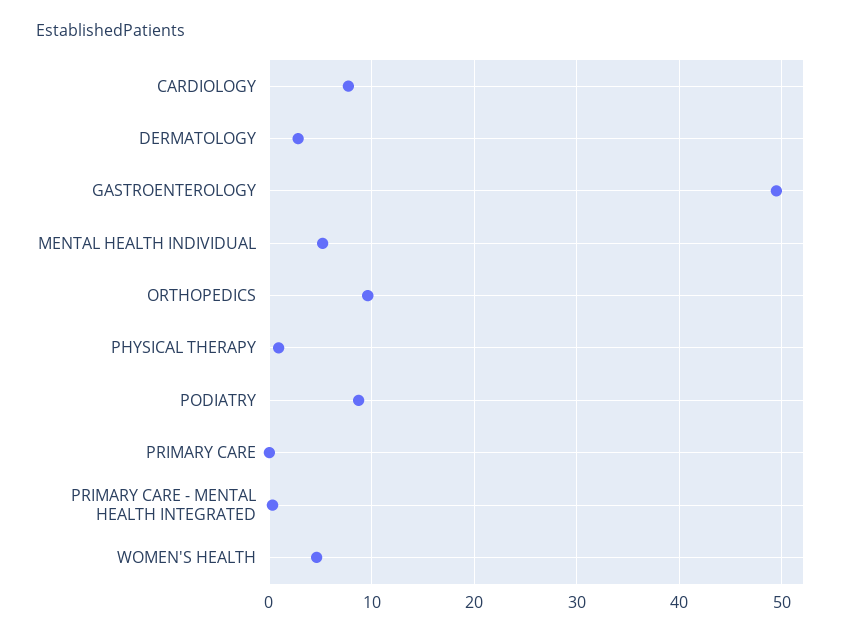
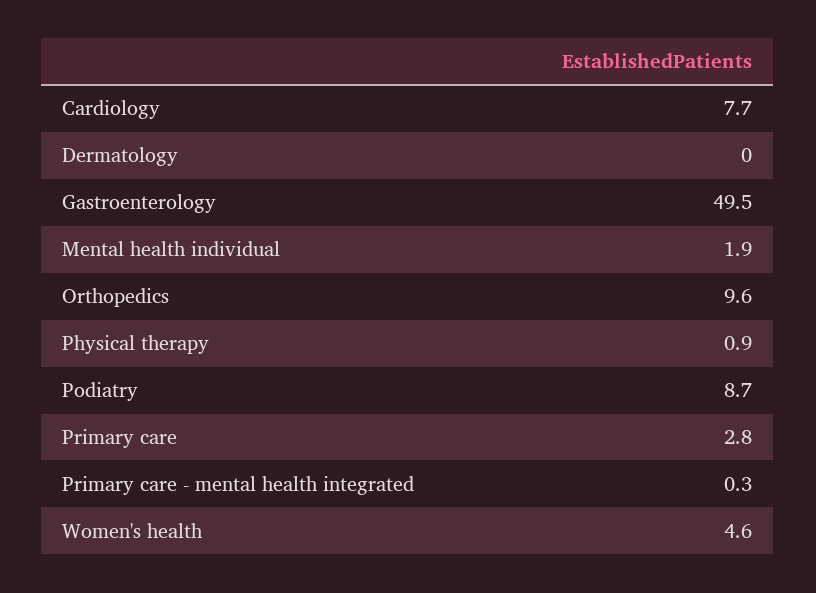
DERMATOLOGY: 3 -> 0
MENTAL HEALTH INDIVIDUAL: 5 -> 1.9
PRIMARY CARE: 0 -> 2.8

